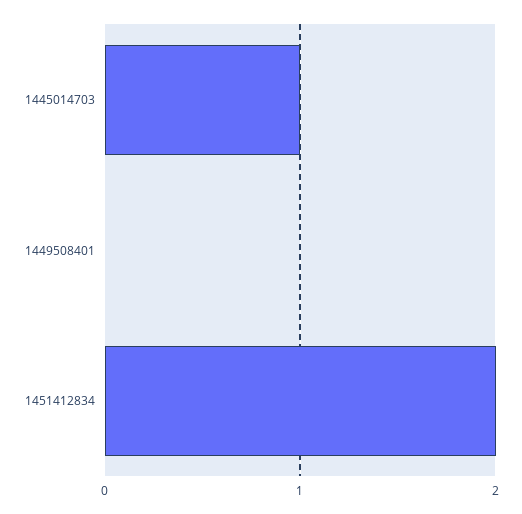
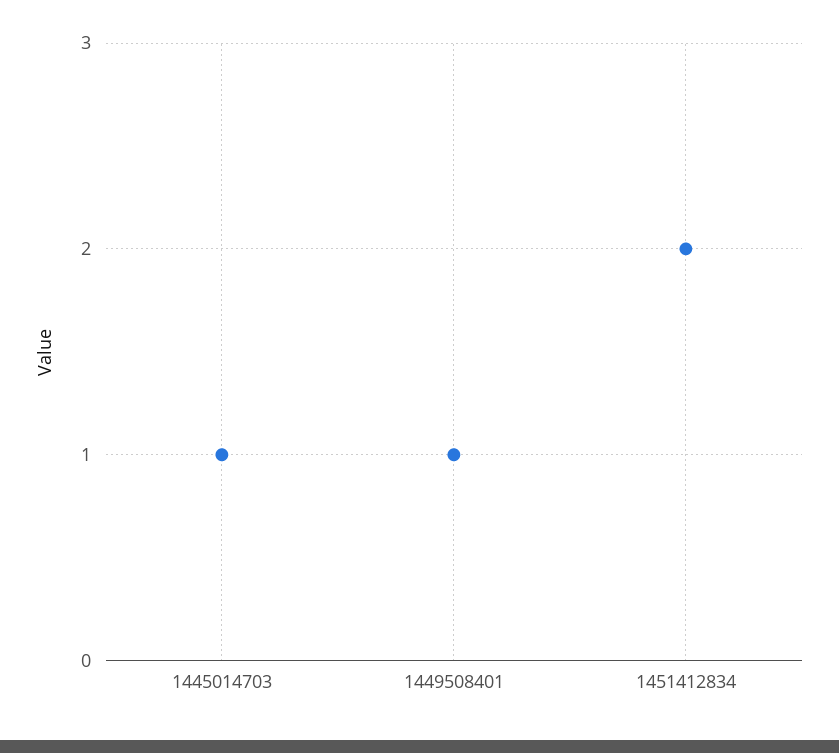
1449508401: 0 -> 1

